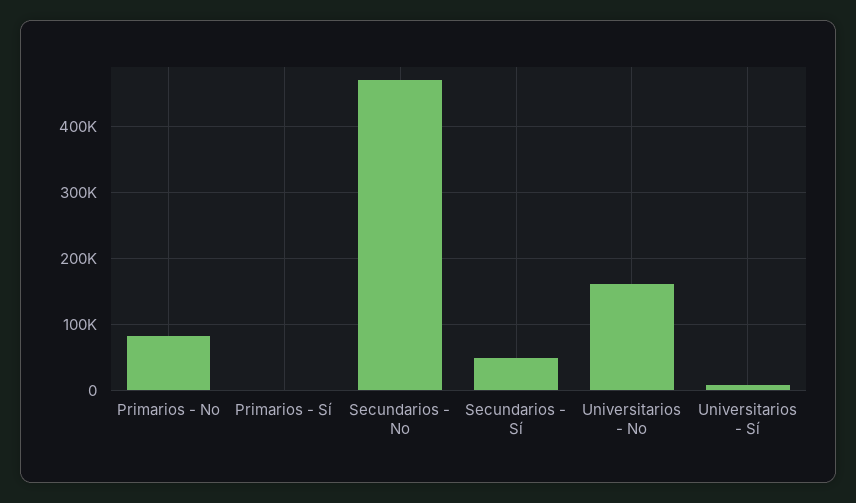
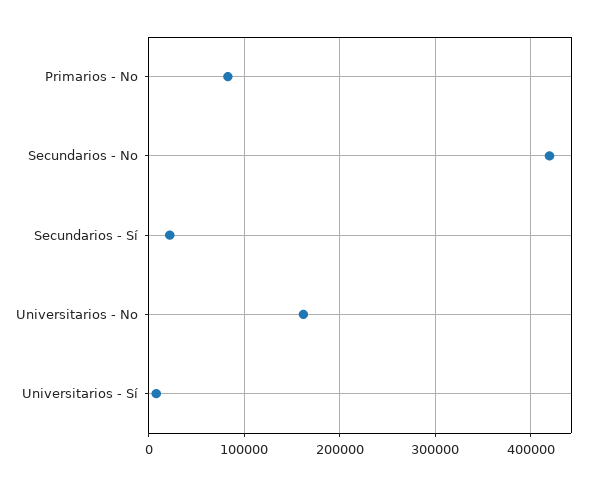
Primarios - Sí: 0 -> none
Secundarios - No: 470000 -> 420000
Secundarios - Sí: 50000 -> 20000

